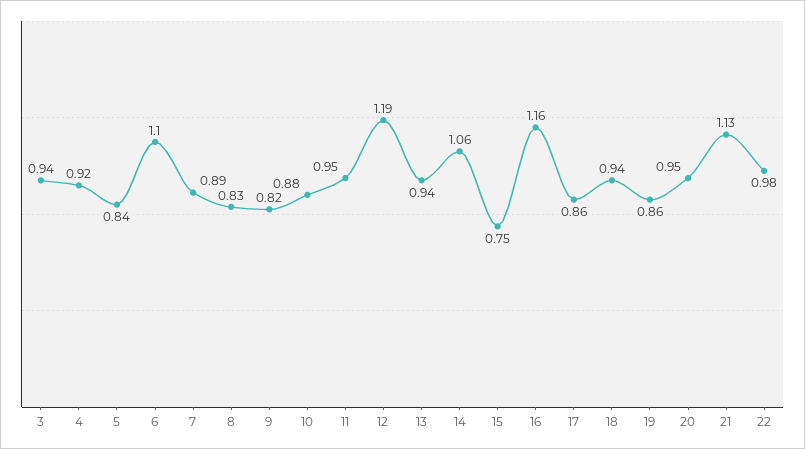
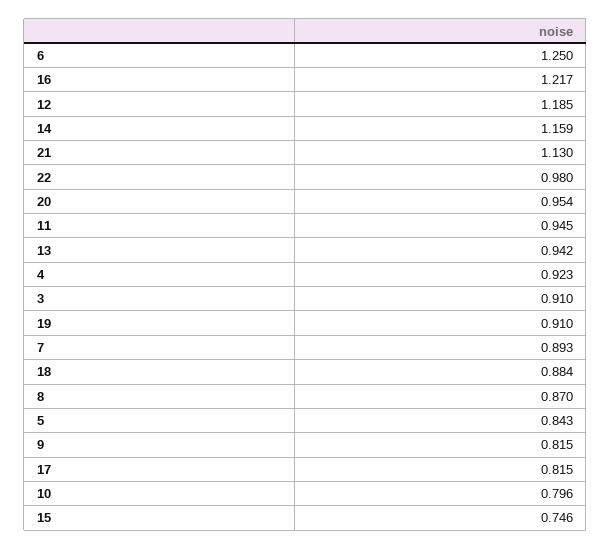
3: 0.94 -> 0.91
6: 1.1 -> 1.25
8: 0.83 -> 0.87
10: 0.88 -> 0.796
14: 1.06 -> 1.159
16: 1.16 -> 1.217
17: 0.86 -> 0.815
18: 0.94 -> 0.884
19: 0.86 -> 0.91

